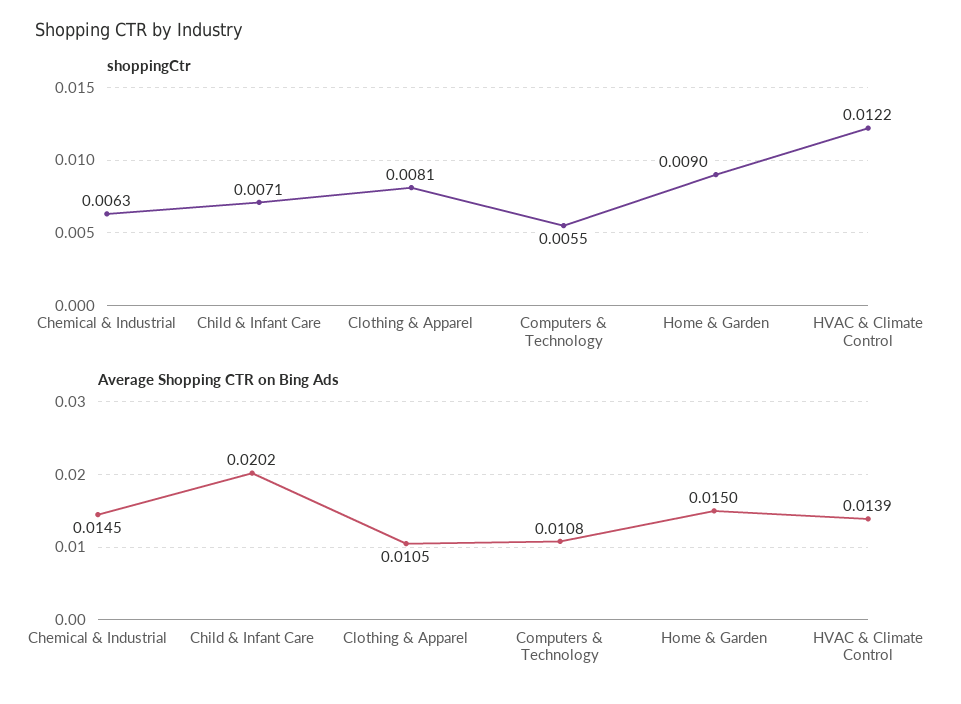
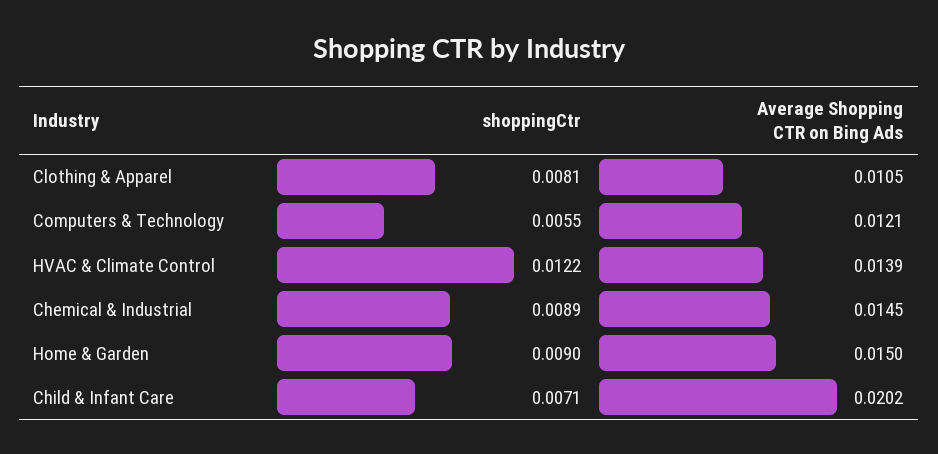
shoppingCtr, Chemical & Industrial: 0.0063 -> 0.0089
Average Shopping CTR on Bing Ads, Computers & Technology: 0.0108 -> 0.0121

